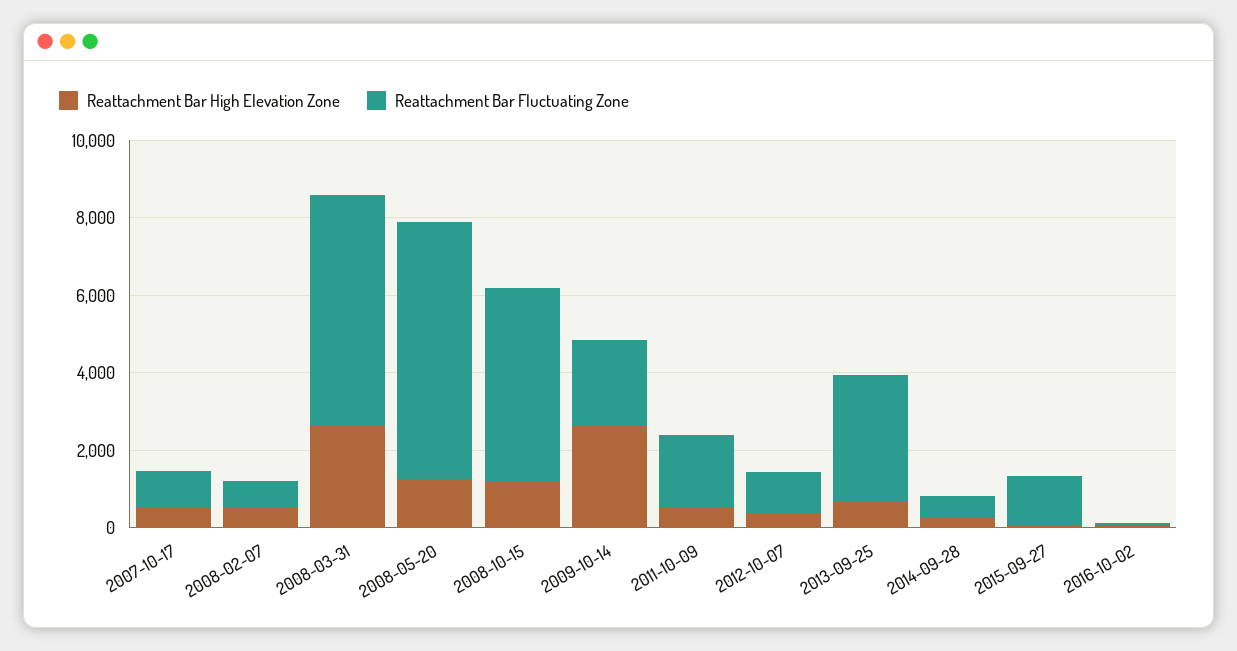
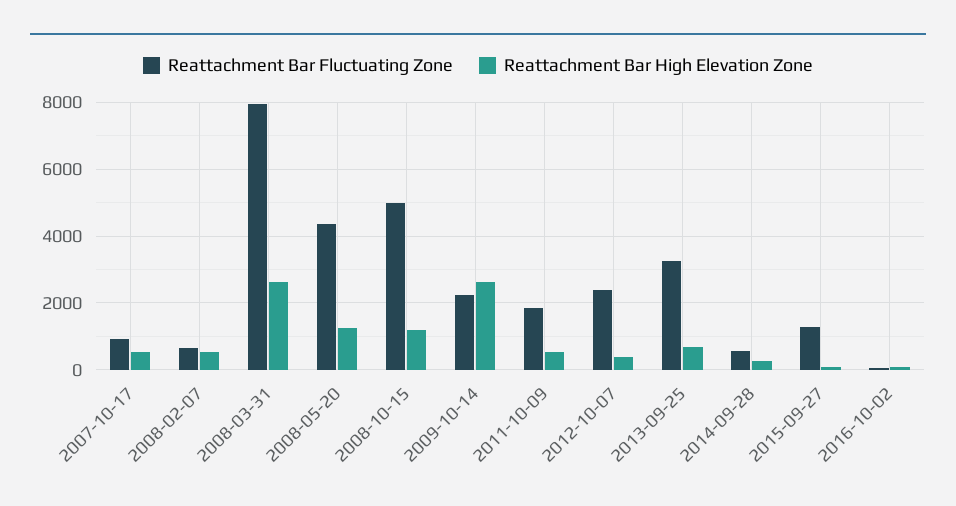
Reattachment Bar Fluctuating Zone, 2008-03-31: 6000 -> 8000
Reattachment Bar Fluctuating Zone, 2008-05-20: 6500 -> 4400
Reattachment Bar Fluctuating Zone, 2012-10-07: 1000 -> 2400

